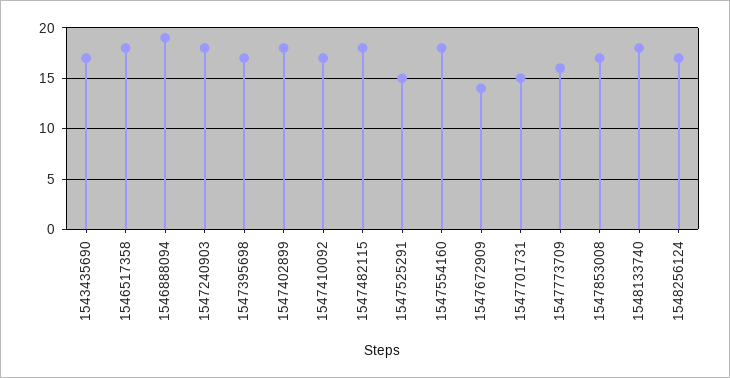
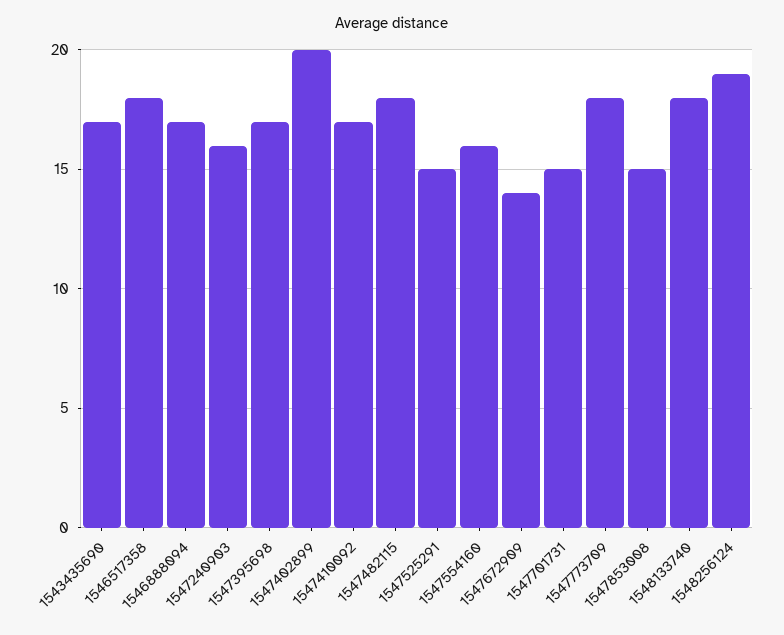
1546888094: 19 -> 17
1547240903: 18 -> 16
1547402899: 18 -> 20
1547554160: 18 -> 16
1547773709: 16 -> 18
1547853008: 17 -> 15
1548256124: 17 -> 19

